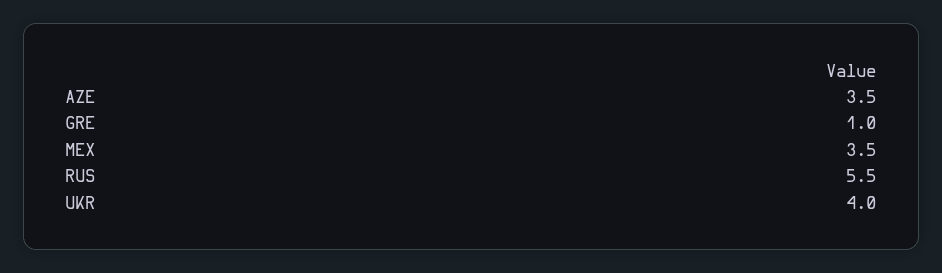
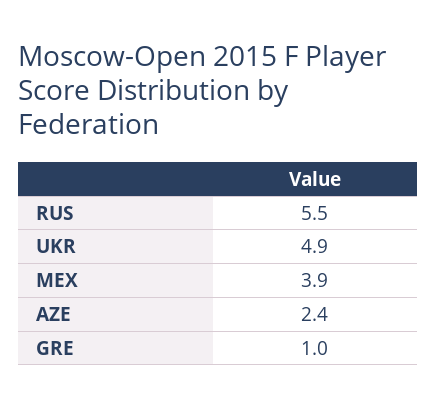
AZE: 3.5 -> 2.4
MEX: 3.5 -> 3.9
UKR: 4 -> 4.9

